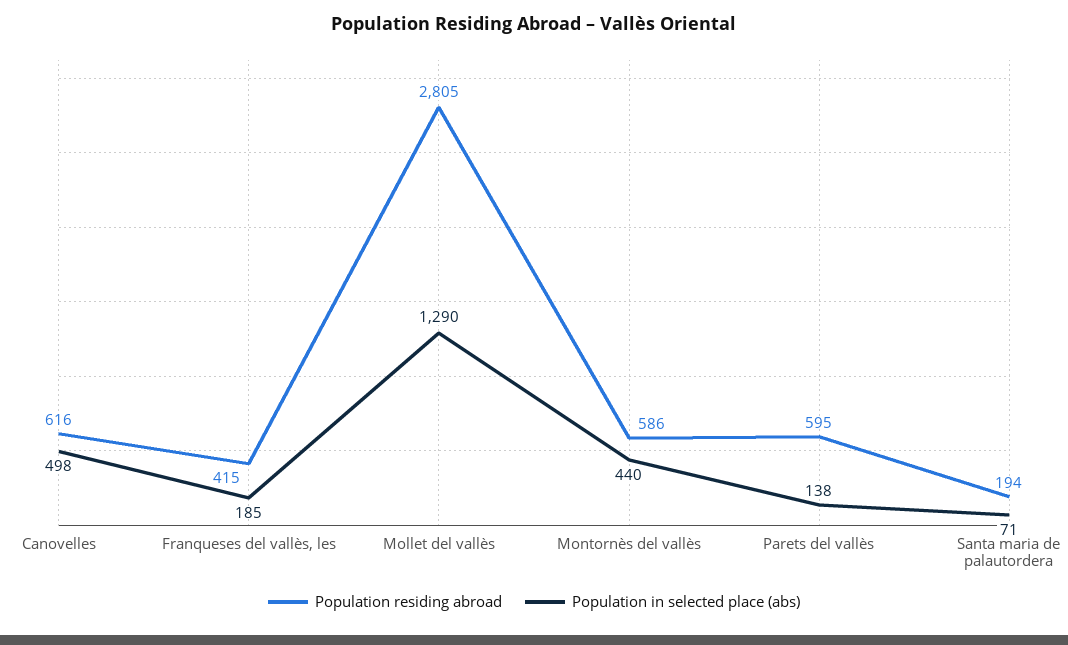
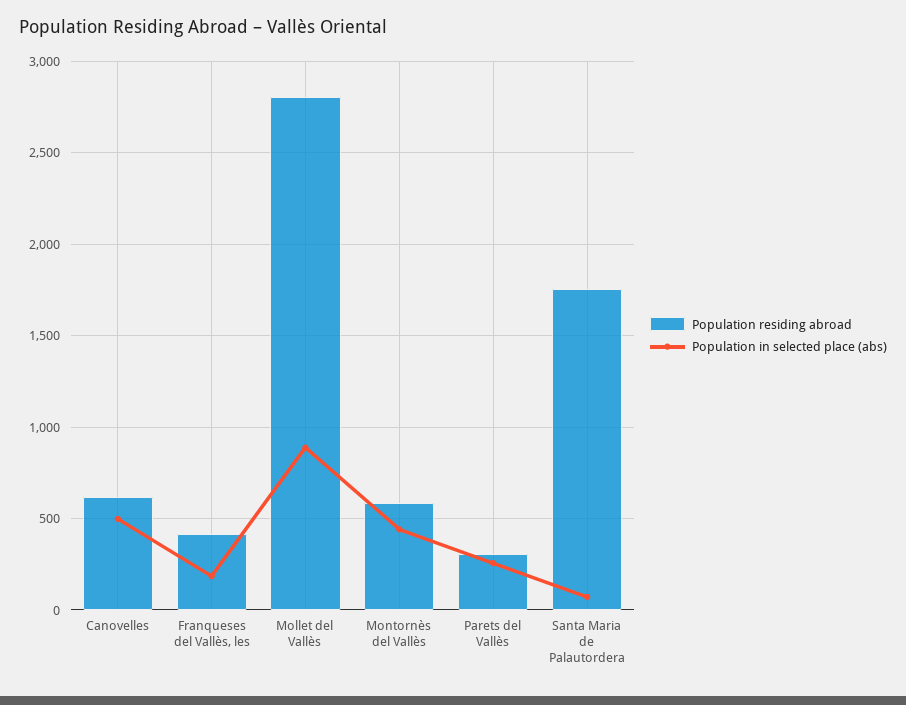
Population in selected place (abs), Mollet del vallès: 1290 -> 900
Population residing abroad, Parets del vallès: 595 -> 300
Population in selected place (abs), Parets del vallès: 138 -> 250
Population residing abroad, Santa maria de palautordera: 194 -> 1750

